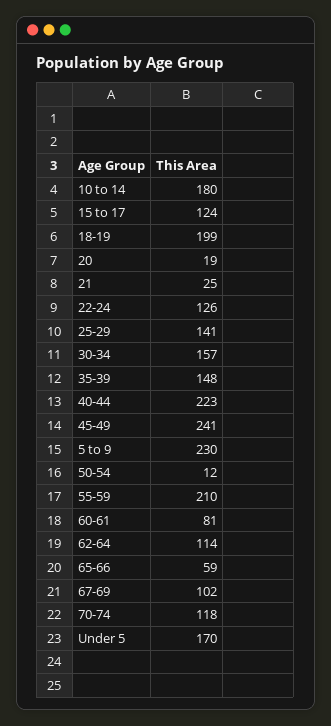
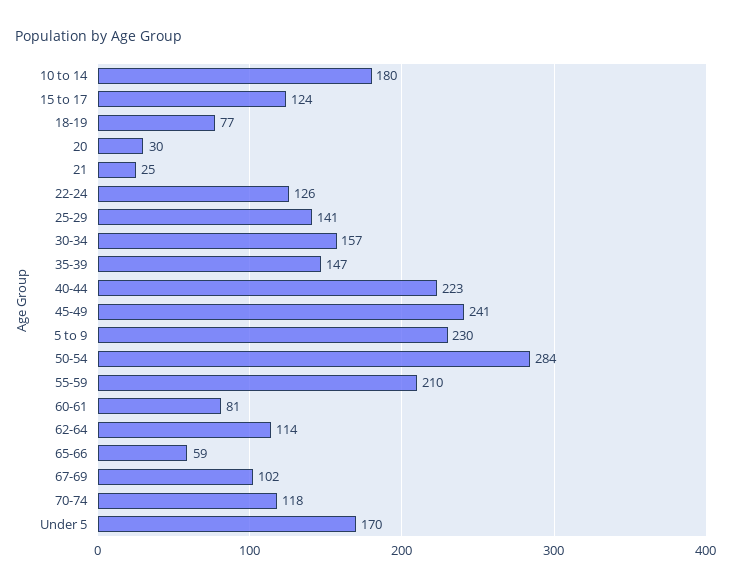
18-19: 199 -> 77
20: 19 -> 30
35-39: 148 -> 147
50-54: 12 -> 284

